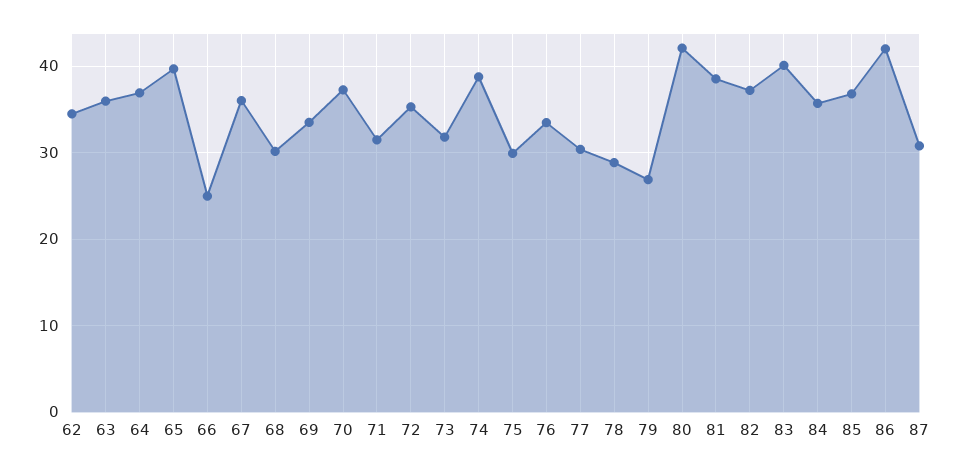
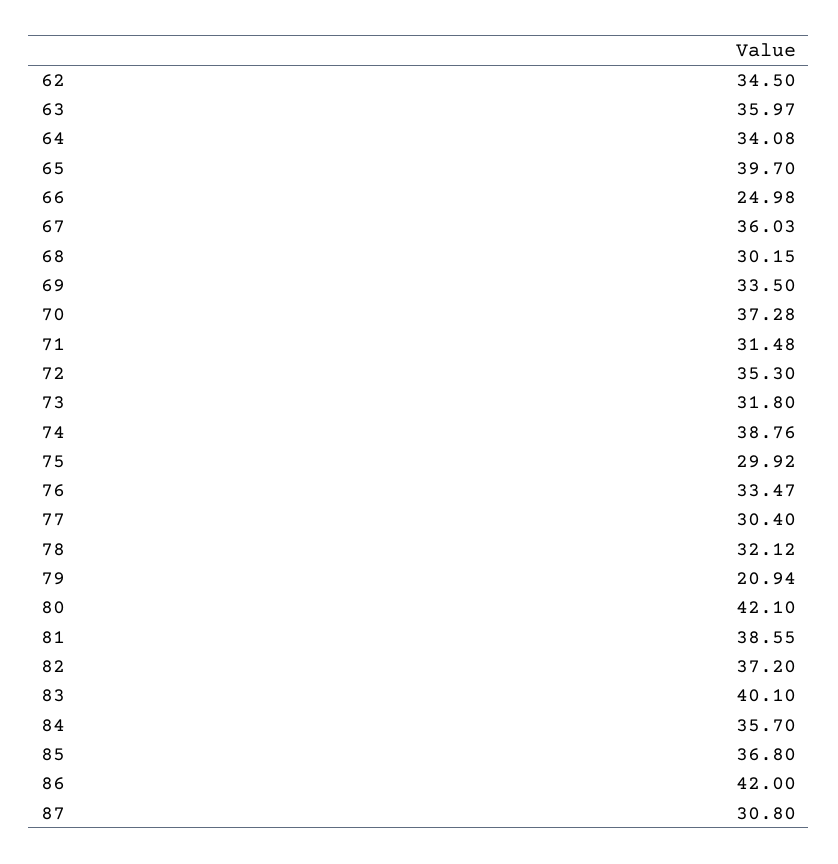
64: 37 -> 34.08
78: 29 -> 32.12
79: 27 -> 20.94

